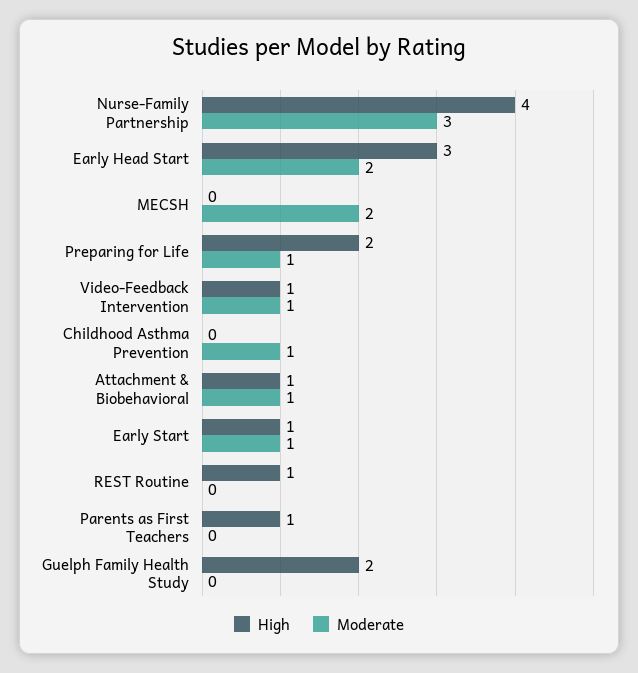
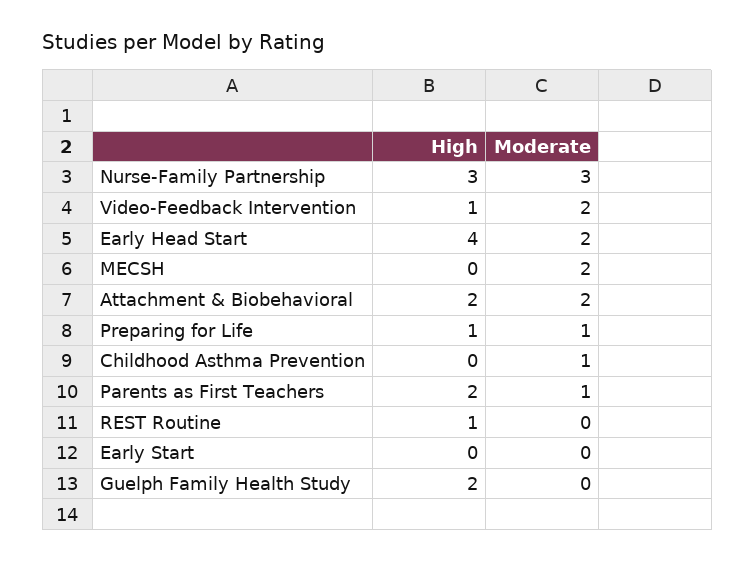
High, Nurse-Family Partnership: 4 -> 3
High, Early Head Start: 3 -> 4
High, Preparing for Life: 2 -> 1
Moderate, Video-Feedback Intervention: 1 -> 2
High, Attachment & Biobehavioral: 1 -> 2
Moderate, Attachment & Biobehavioral: 1 -> 2
High, Early Start: 1 -> 0
Moderate, Early Start: 1 -> 0
High, Parents as First Teachers: 1 -> 2
Moderate, Parents as First Teachers: 0 -> 1

